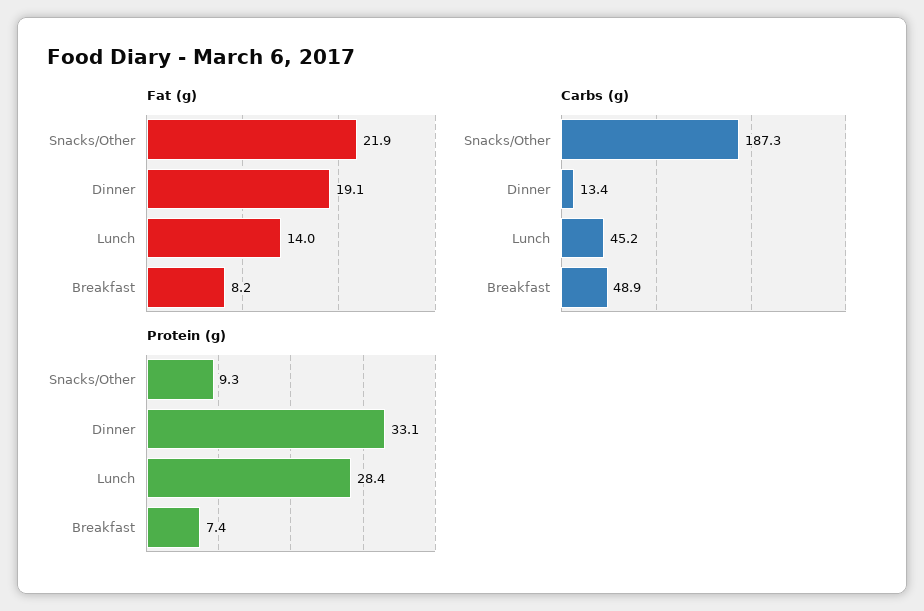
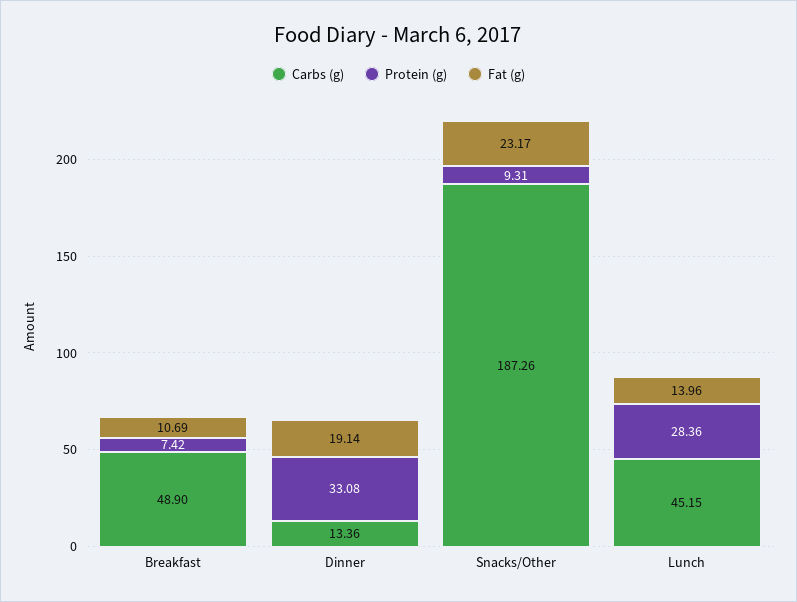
Fat (g), Snacks/Other: 21.9 -> 23.17
Fat (g), Breakfast: 8.2 -> 10.69

